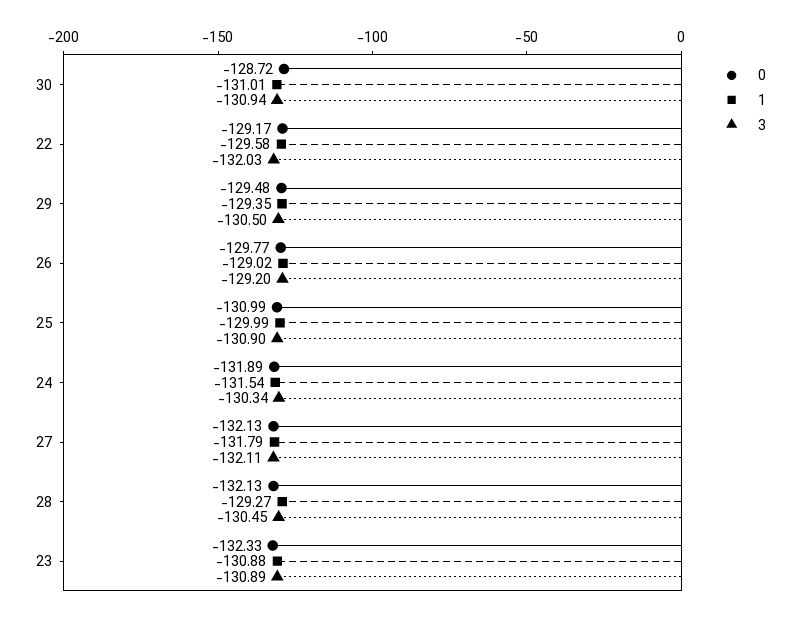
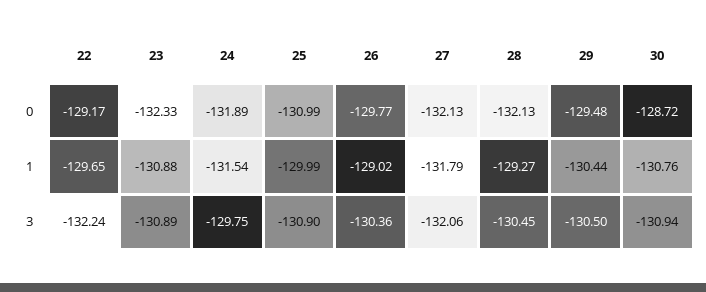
1, 30: -131.01 -> -130.76
1, 22: -129.58 -> -129.65
3, 22: -132.03 -> -132.24
1, 29: -129.35 -> -130.44
3, 26: -129.2 -> -130.36
3, 24: -130.34 -> -129.75
3, 27: -132.11 -> -132.06

